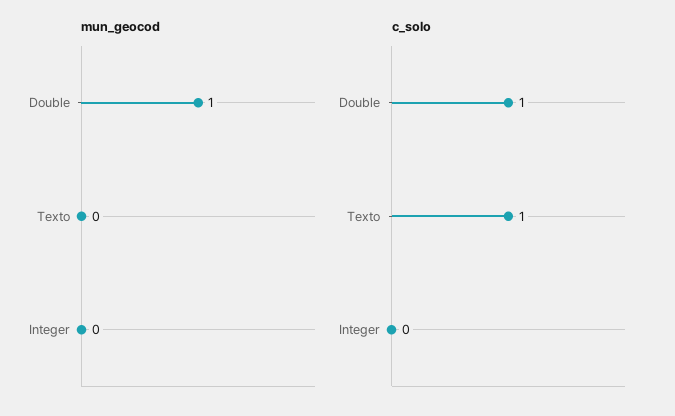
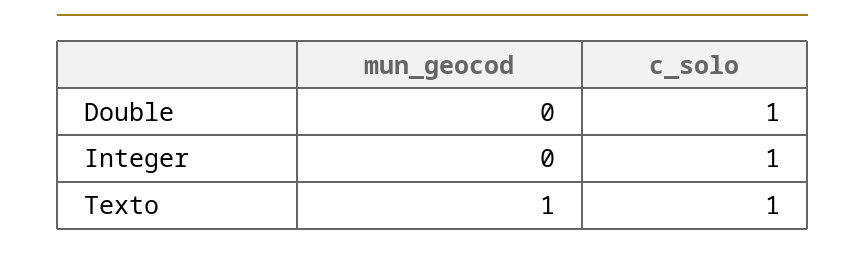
mun_geocod, Double: 1 -> 0
mun_geocod, Texto: 0 -> 1
c_solo, Integer: 0 -> 1

